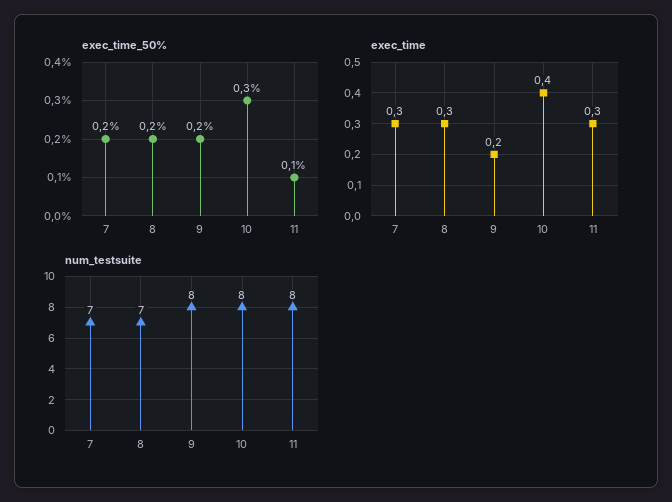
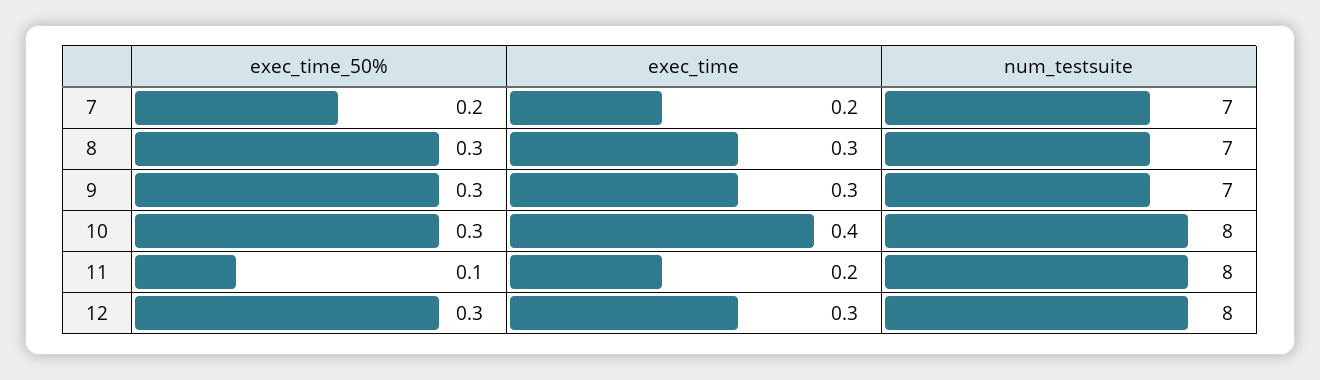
exec_time_50%, 8: 0.2 -> 0.3
exec_time_50%, 9: 0.2 -> 0.3
exec_time, 7: 0.3 -> 0.2
exec_time, 9: 0.2 -> 0.3
exec_time, 11: 0.3 -> 0.2
num_testsuite, 9: 8 -> 7
exec_time_50%, 12: none -> 0.3
exec_time, 12: none -> 0.3
num_testsuite, 12: none -> 8

